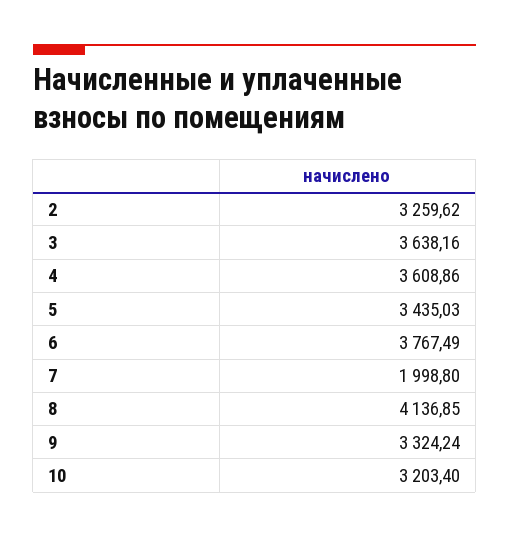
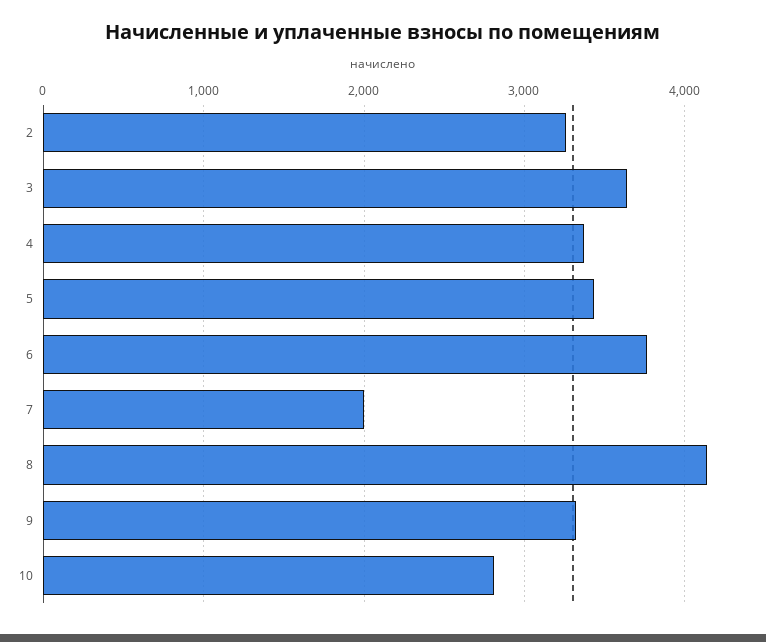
4: 3608.86 -> 3400
10: 3203.4 -> 2800

